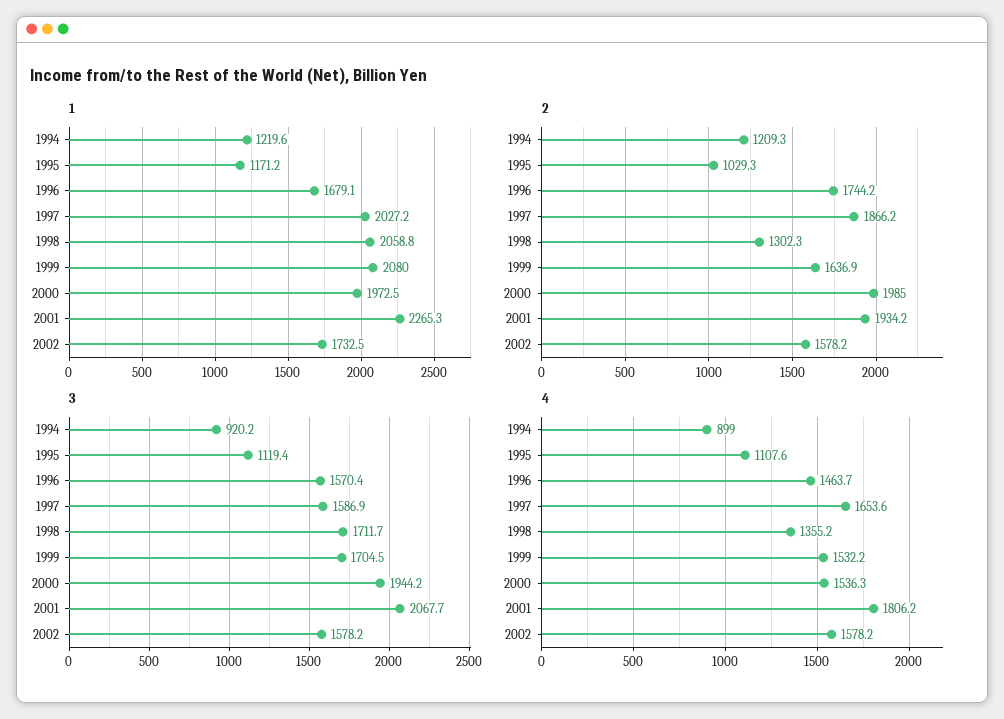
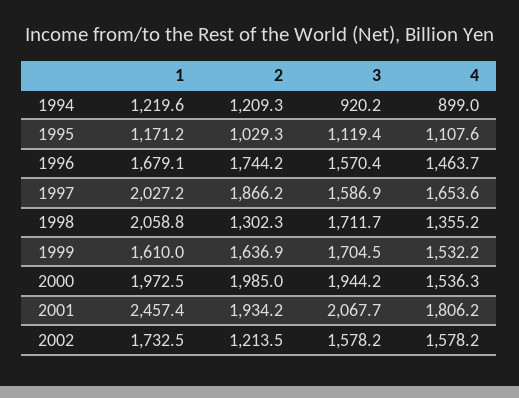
1, 1999: 2080 -> 1610
1, 2001: 2265.3 -> 2457.4
2, 2002: 1578.2 -> 1213.5

